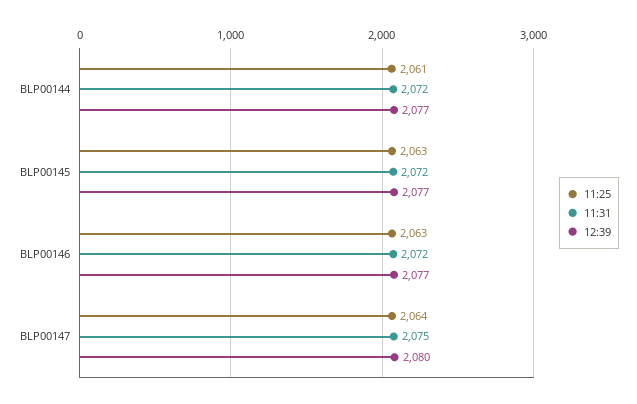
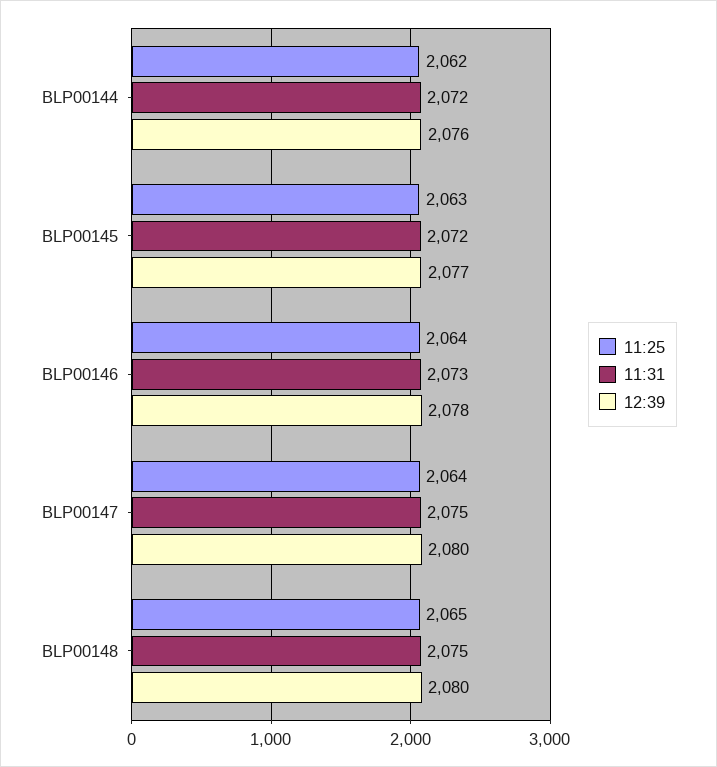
11:25, BLP00144: 2061 -> 2062
12:39, BLP00144: 2077 -> 2076
11:25, BLP00146: 2063 -> 2064
11:31, BLP00146: 2072 -> 2073
12:39, BLP00146: 2077 -> 2078
11:25, BLP00148: none -> 2065
11:31, BLP00148: none -> 2075
12:39, BLP00148: none -> 2080

